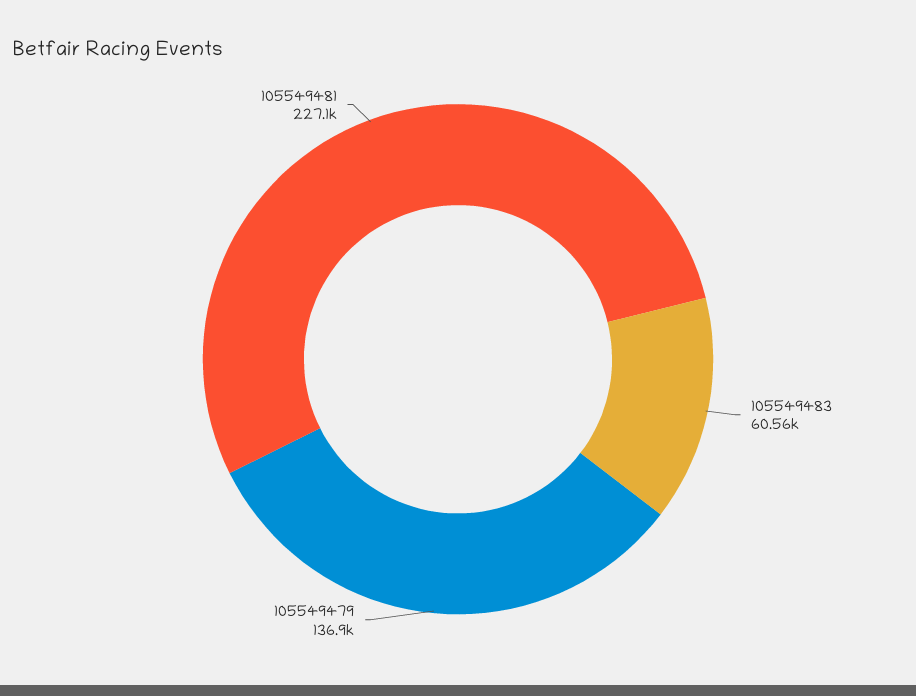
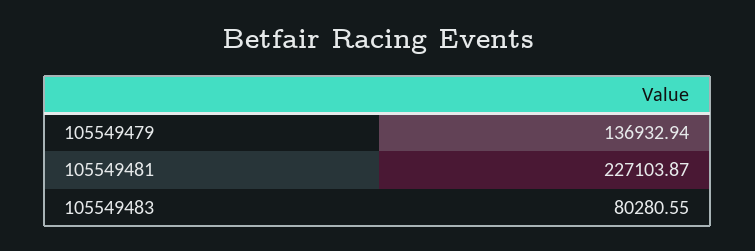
105549483: 60560 -> 80280.55

